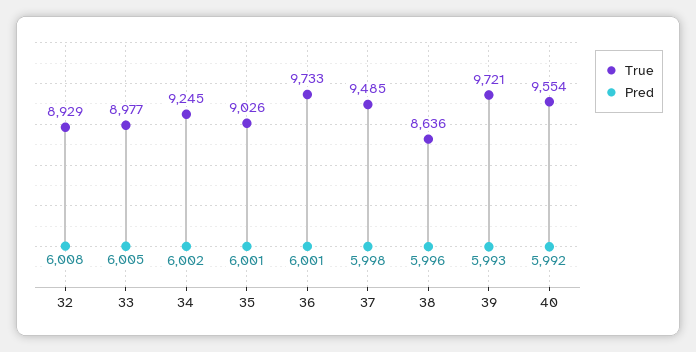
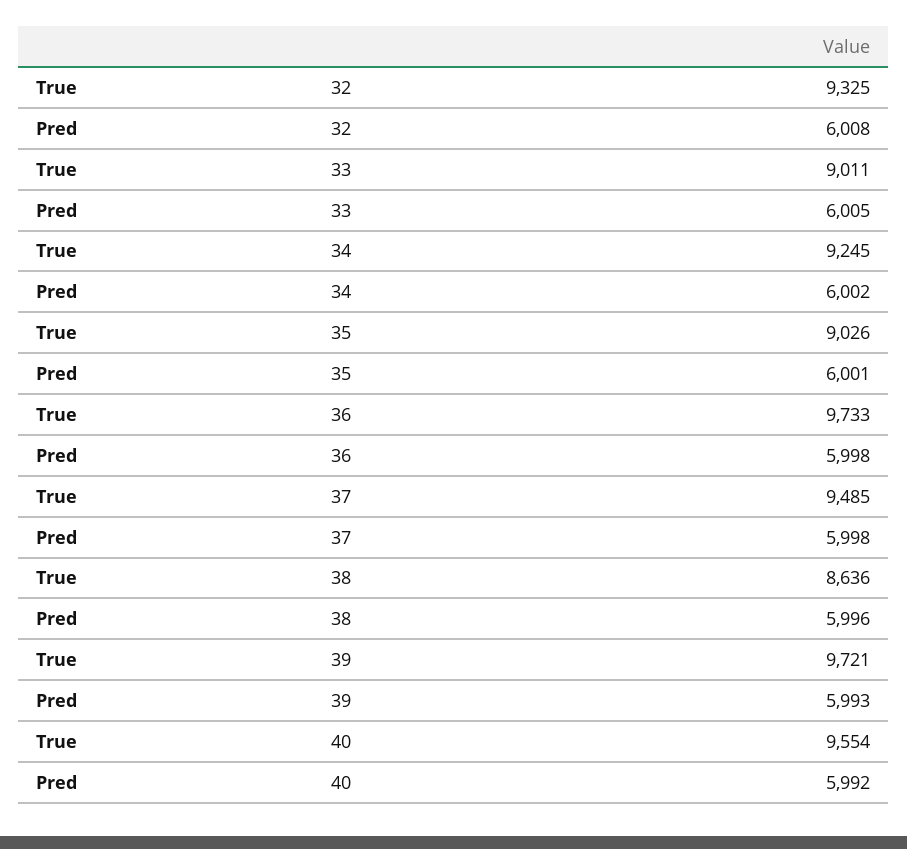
True, 32: 8929 -> 9325
True, 33: 8977 -> 9011
Pred, 36: 6001 -> 5998

